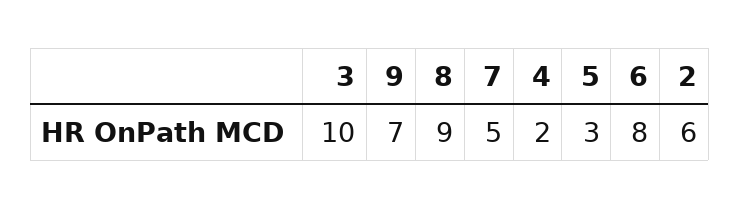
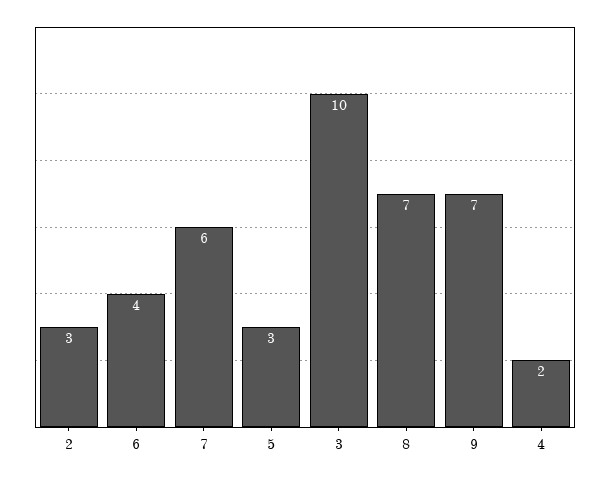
8: 9 -> 7
7: 5 -> 6
6: 8 -> 4
2: 6 -> 3

